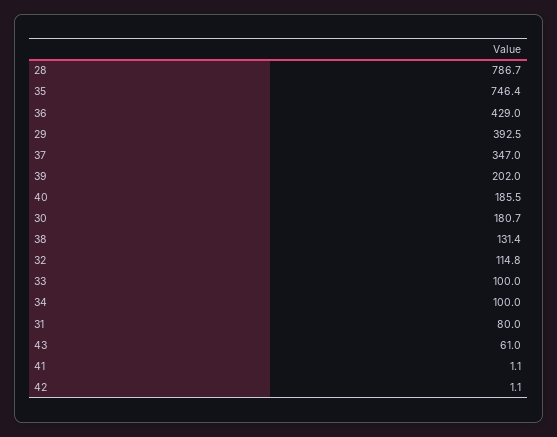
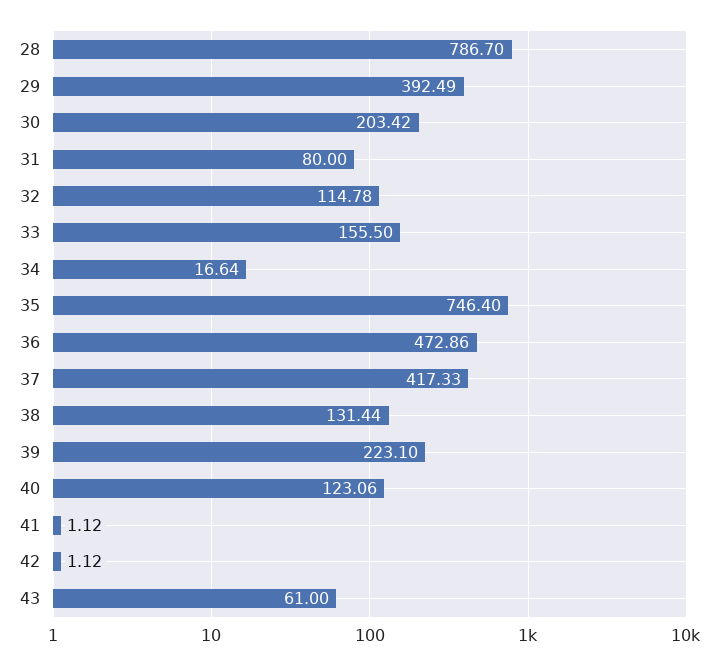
36: 429 -> 472.86
37: 347 -> 417.33
39: 202 -> 223.1
40: 185.5 -> 123.06
30: 180.7 -> 203.42
33: 100 -> 155.5
34: 100 -> 16.64

